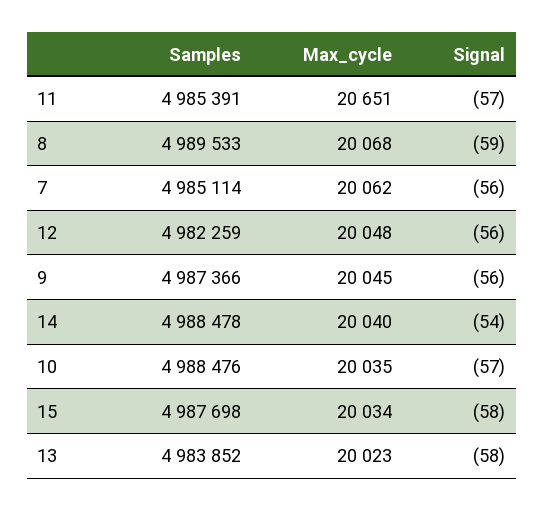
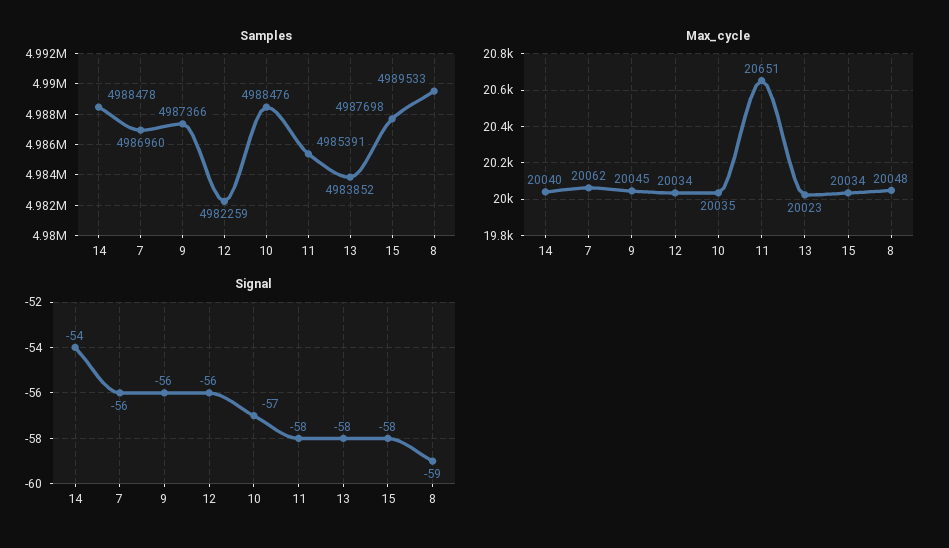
Signal, 11: -57 -> -58
Max_cycle, 8: 20068 -> 20048
Samples, 7: 4985114 -> 4986960
Max_cycle, 12: 20048 -> 20034

